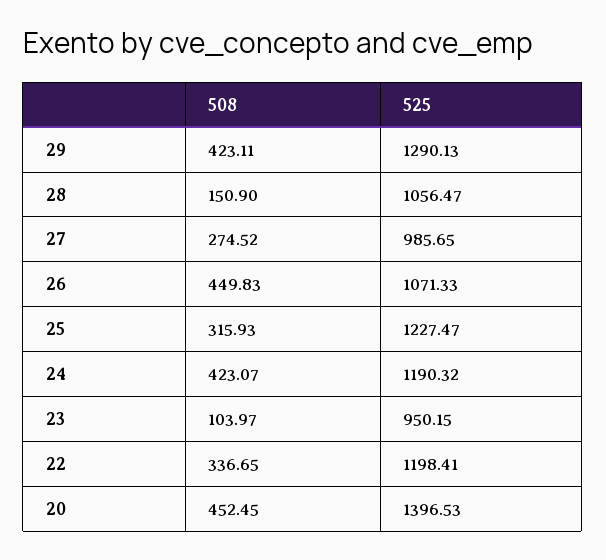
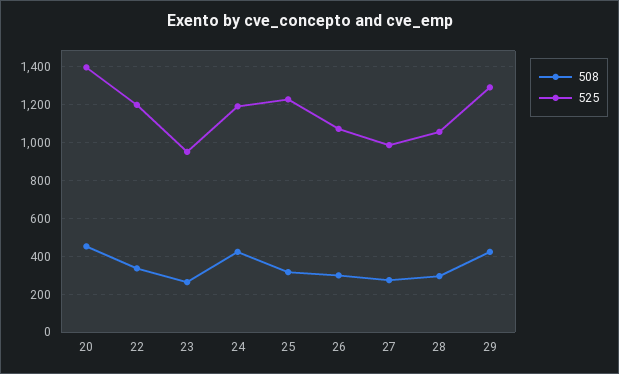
508, 28: 150.9 -> 300
508, 26: 449.83 -> 300
508, 23: 103.97 -> 250

